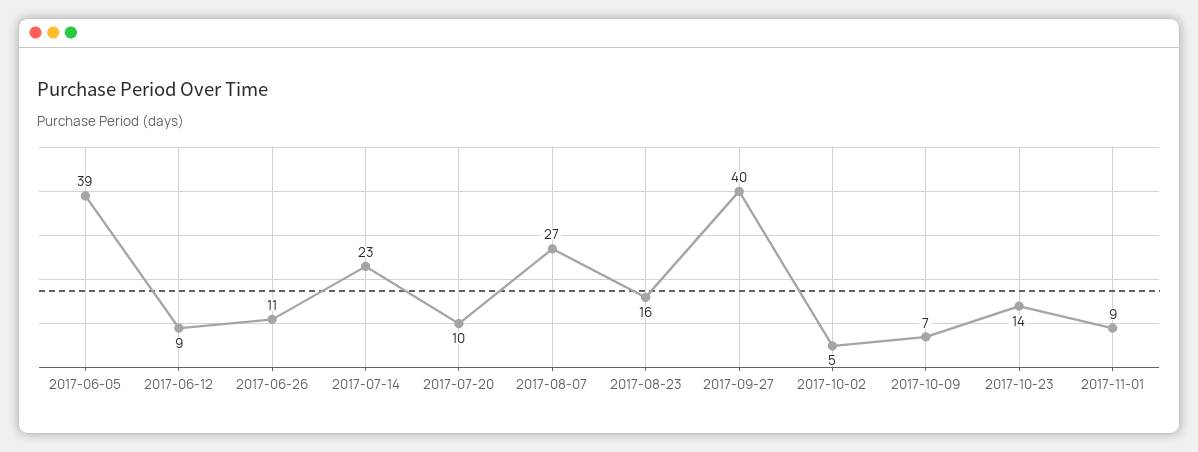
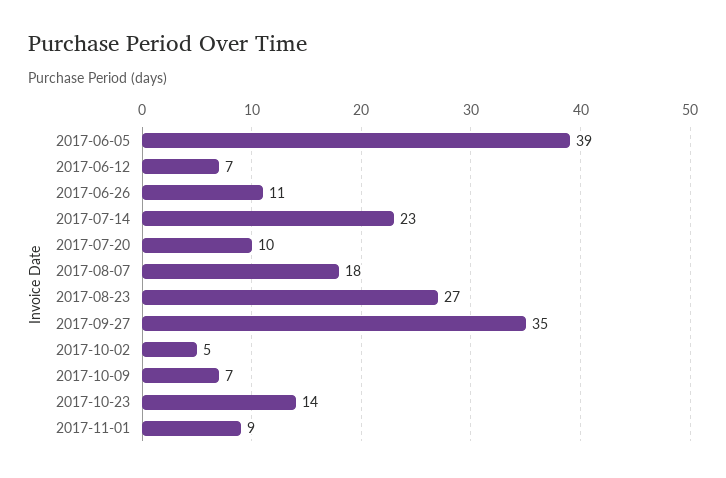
2017-06-12: 9 -> 7
2017-08-07: 27 -> 18
2017-08-23: 16 -> 27
2017-09-27: 40 -> 35

